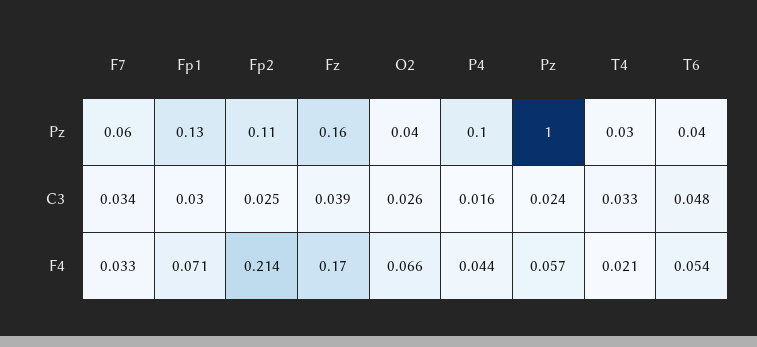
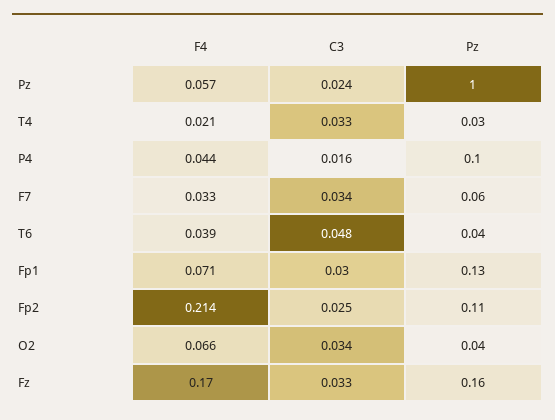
Fz, C3: 0.039 -> 0.033
O2, C3: 0.026 -> 0.034
T6, F4: 0.054 -> 0.039

